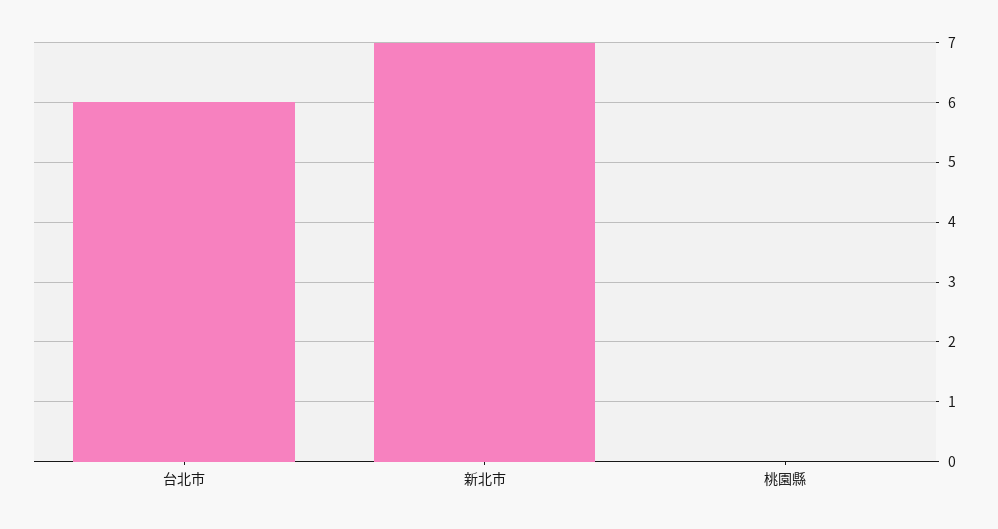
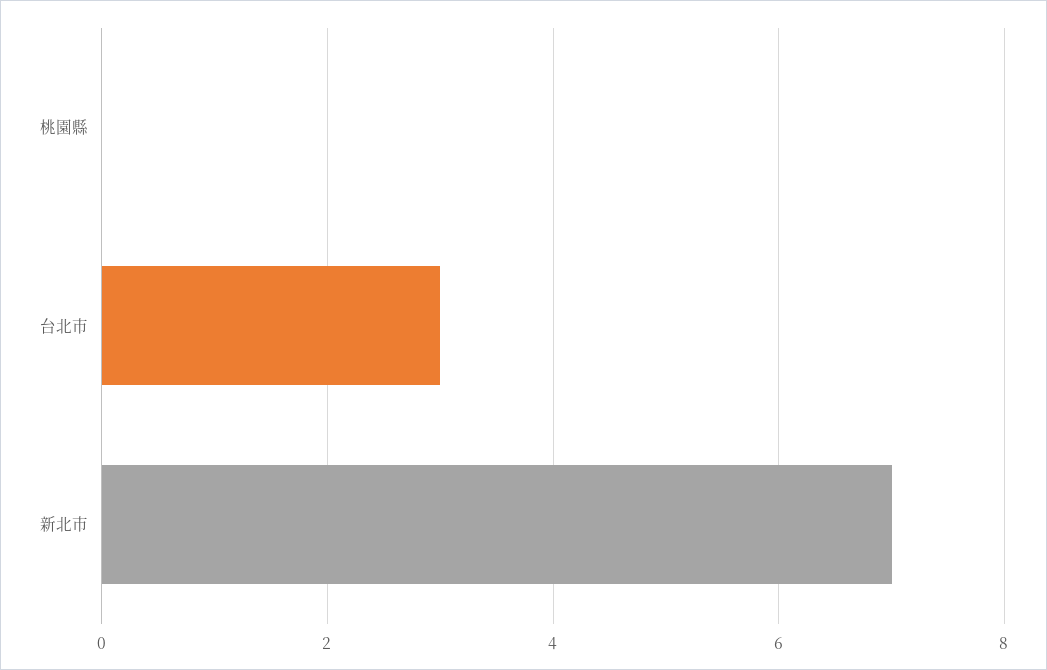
台北市: 6 -> 3

